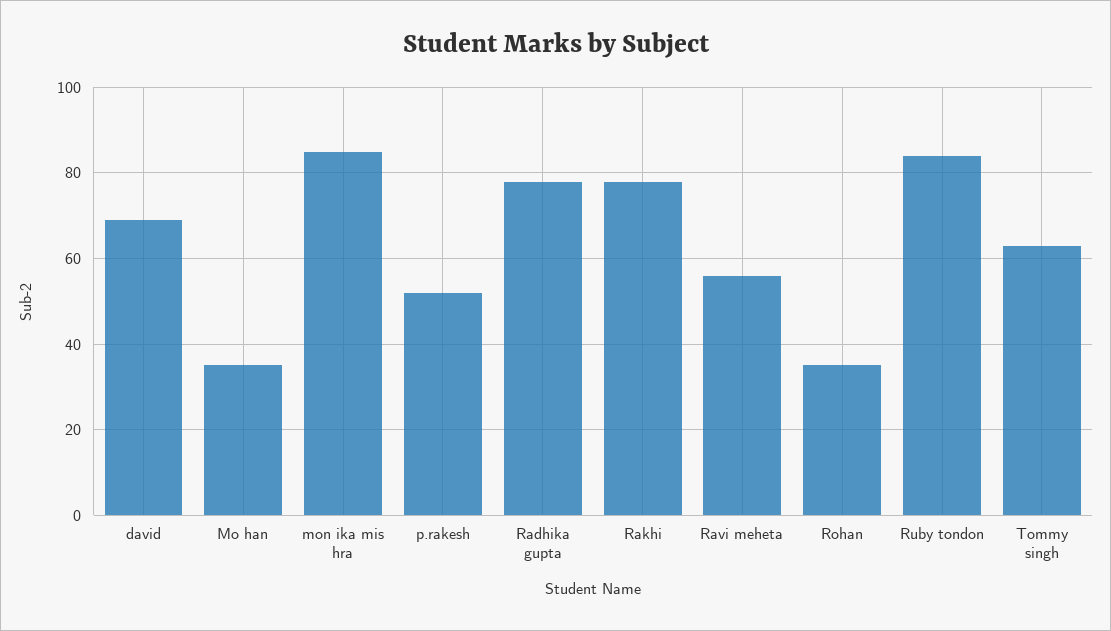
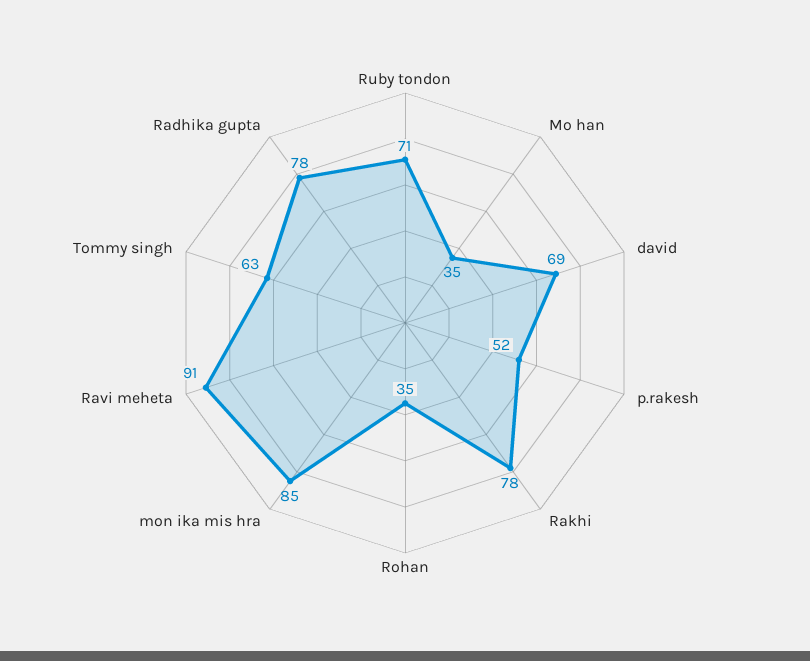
Ravi meheta: 55 -> 91
Ruby tondon: 85 -> 71

